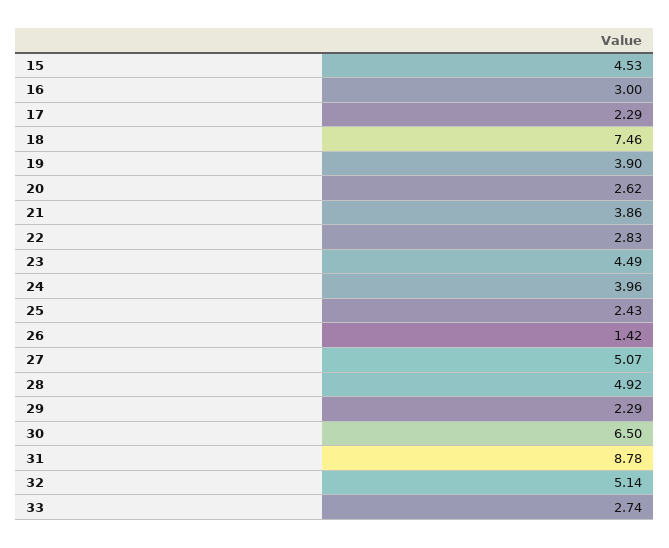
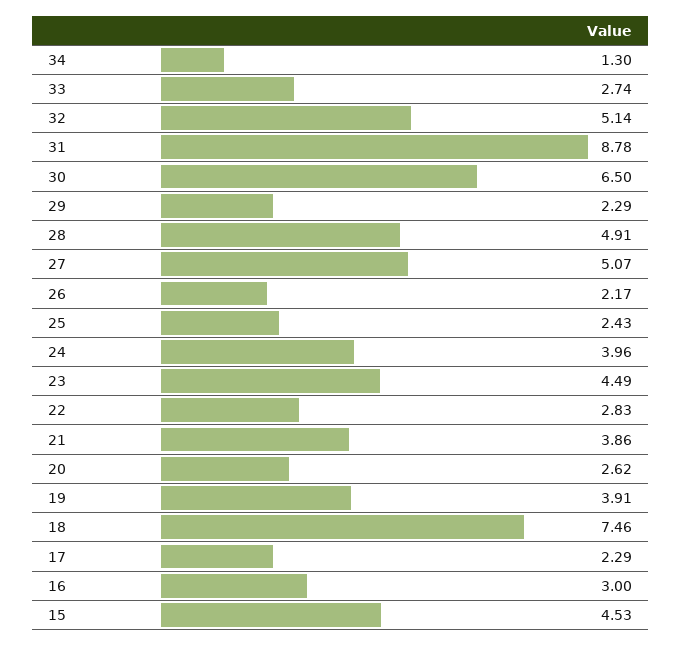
19: 3.9 -> 3.91
26: 1.42 -> 2.17
28: 4.92 -> 4.91
34: none -> 1.3

